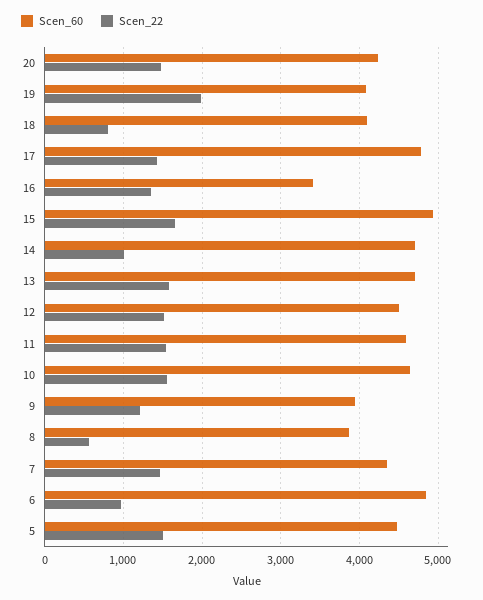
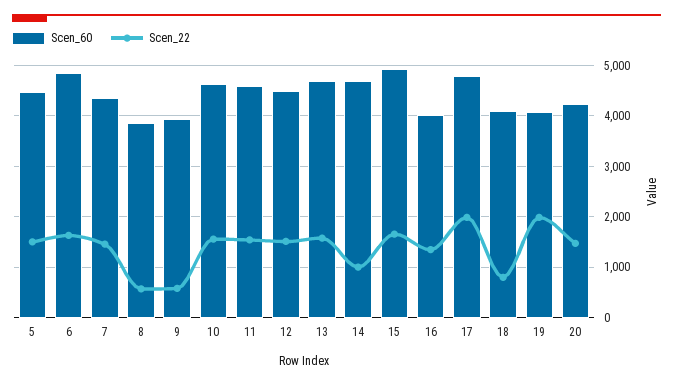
Scen_22, 17: 1400 -> 2000
Scen_60, 16: 3400 -> 4000
Scen_22, 9: 1200 -> 600
Scen_22, 6: 1000 -> 1600

